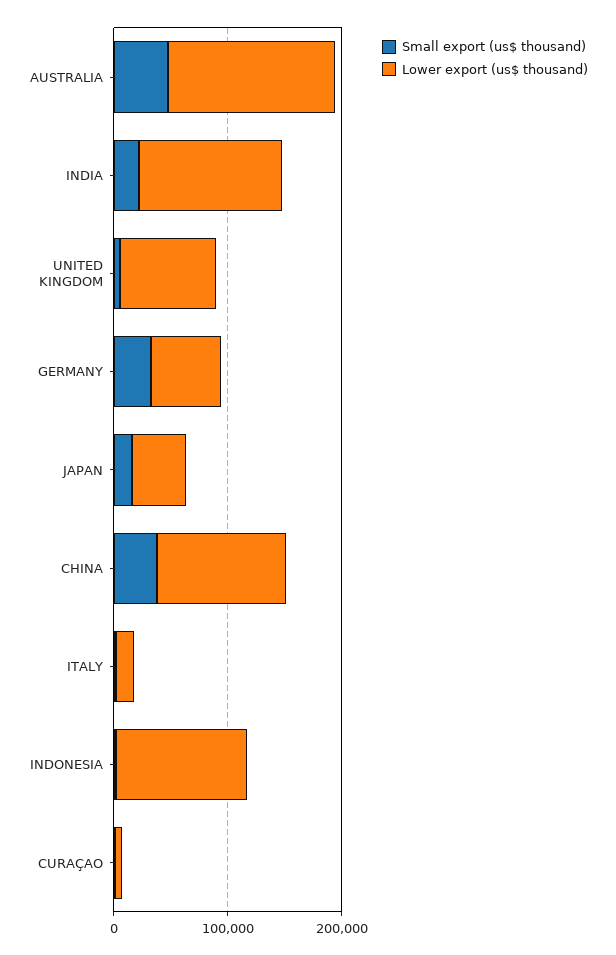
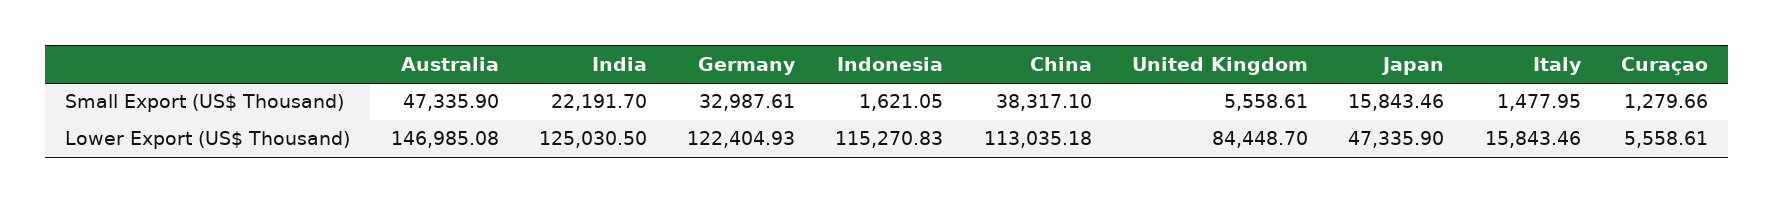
Lower export (us$ thousand), GERMANY: 60000 -> 122404.93

